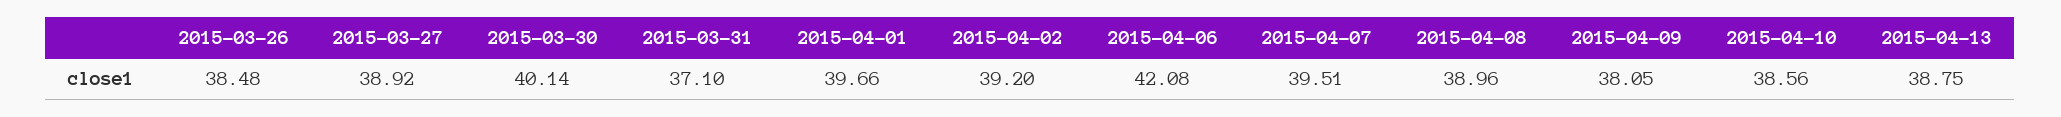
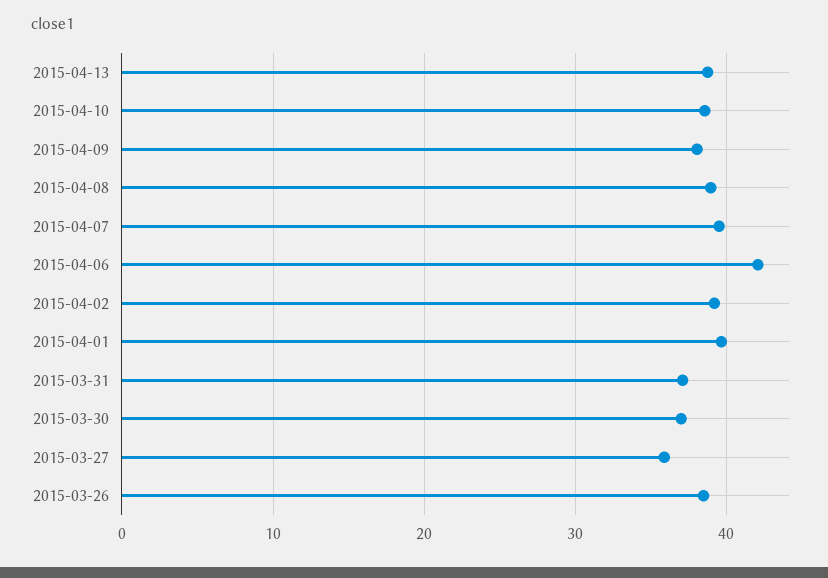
2015-03-27: 38.92 -> 36
2015-03-30: 40.14 -> 37

